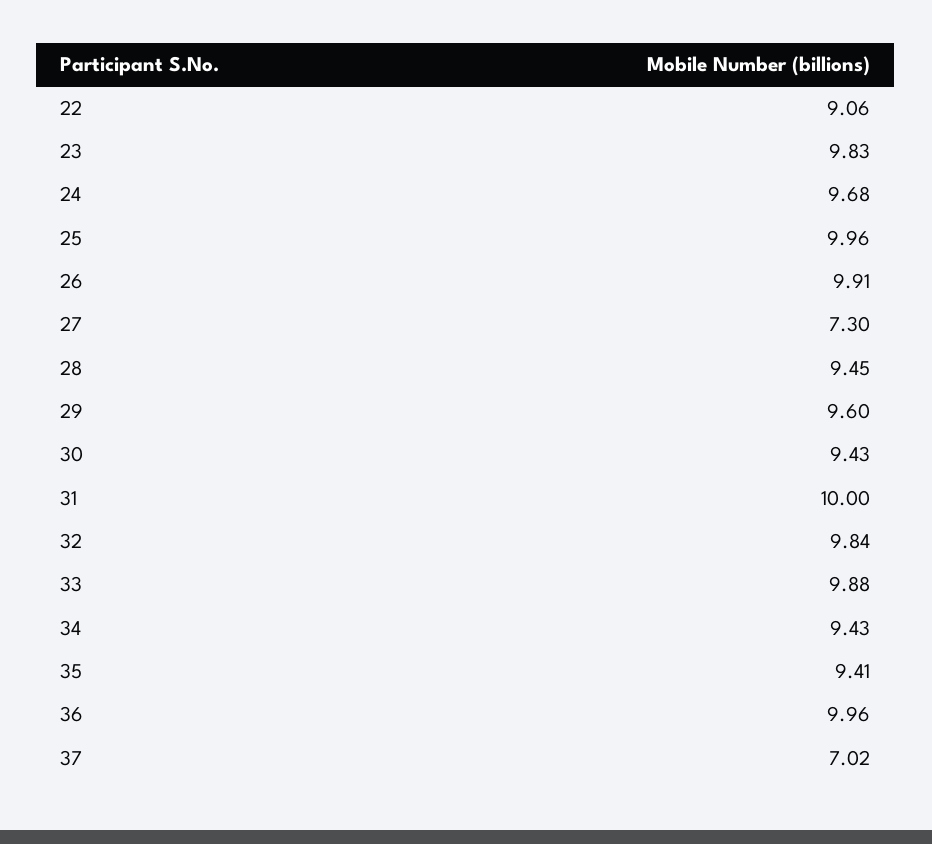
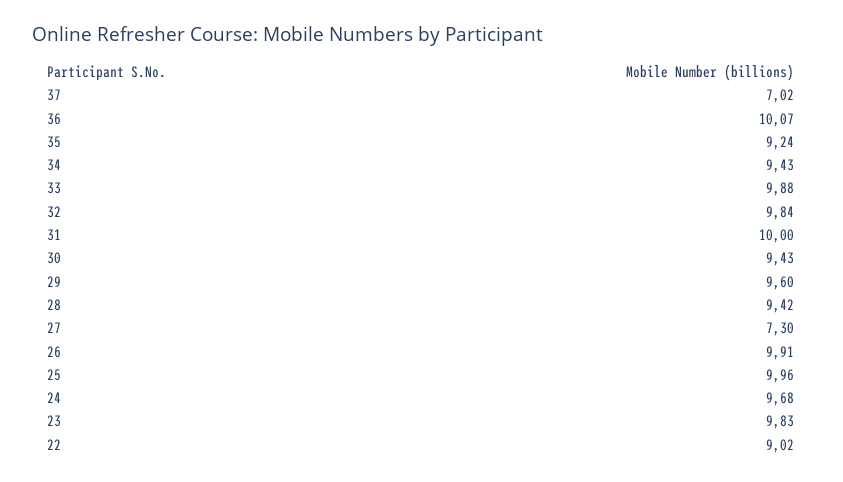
22: 9.06 -> 9.02
28: 9.45 -> 9.42
35: 9.41 -> 9.24
36: 9.96 -> 10.07

